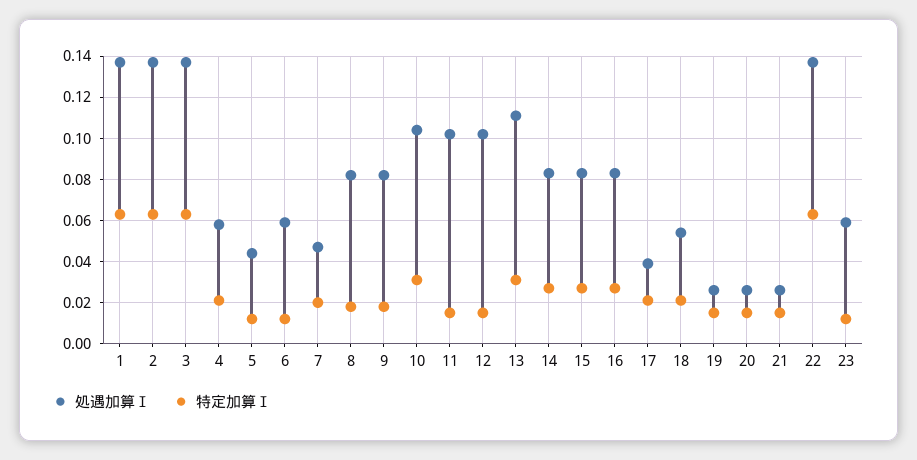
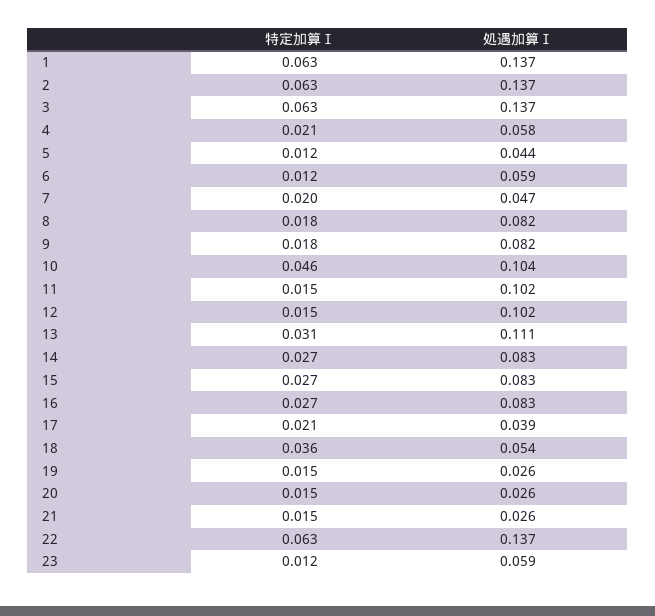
特定加算Ⅰ, 10: 0.03 -> 0.046
特定加算Ⅰ, 18: 0.02 -> 0.036

